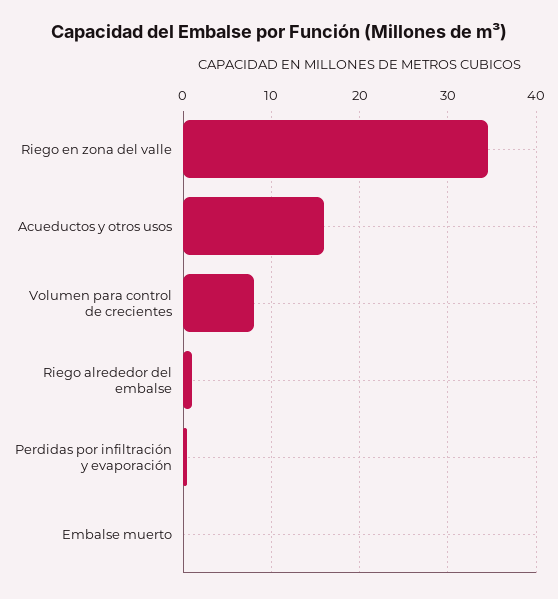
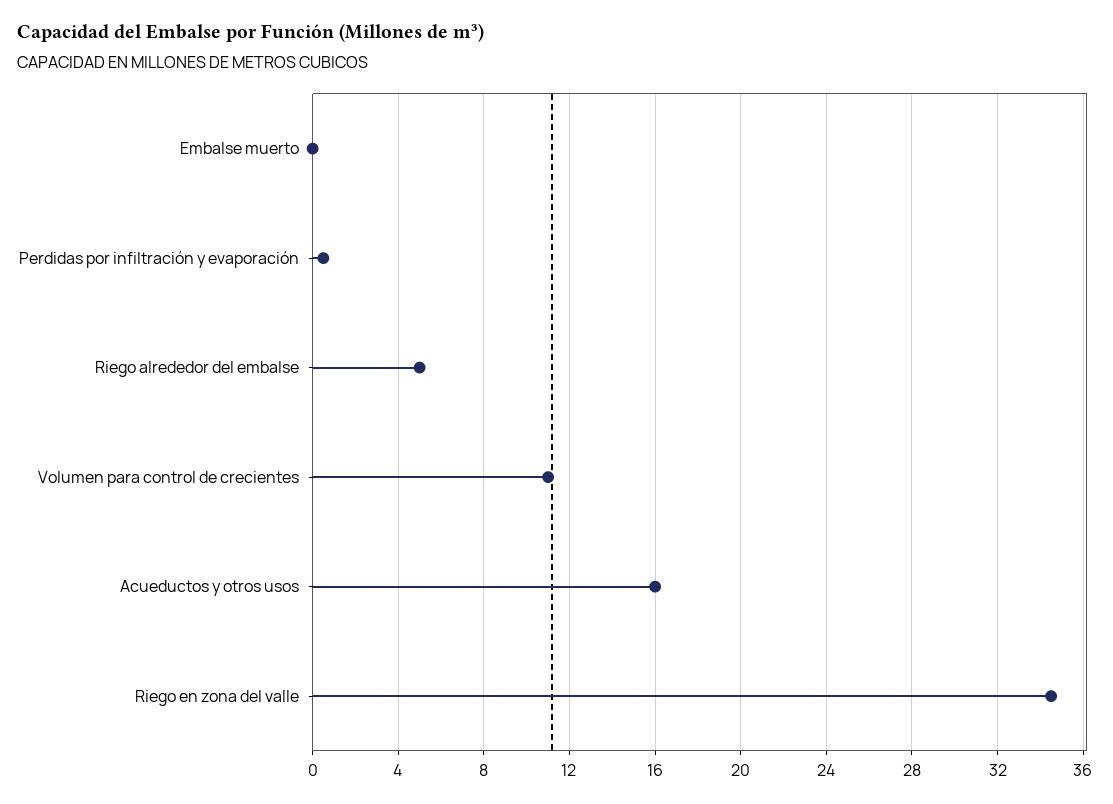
Volumen para control de crecientes: 8 -> 11
Riego alrededor del embalse: 1 -> 5

